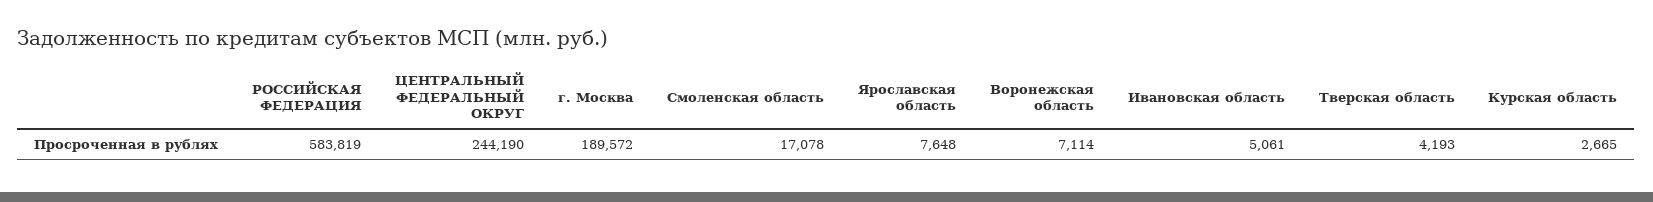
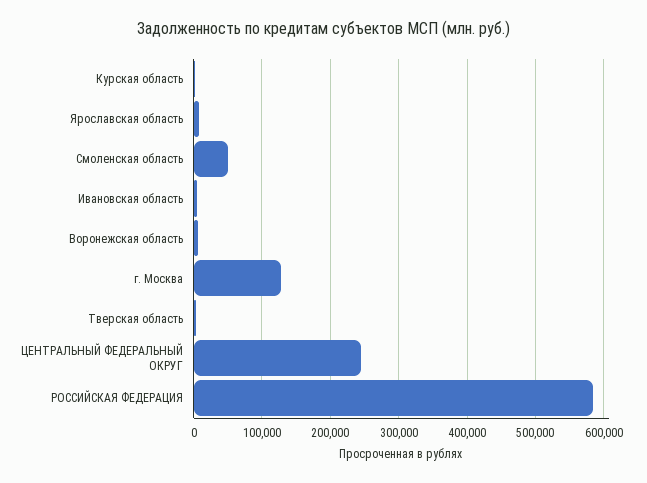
г. Москва: 189572 -> 130000
Смоленская область: 17078 -> 50000

